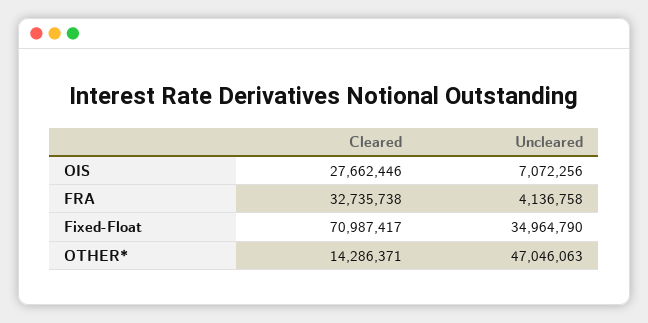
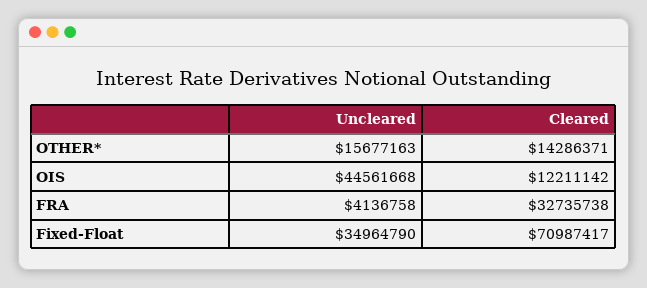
Cleared, OIS: 27662446 -> 12211142
Uncleared, OIS: 7072256 -> 44561668
Uncleared, OTHER*: 47046063 -> 15677163

